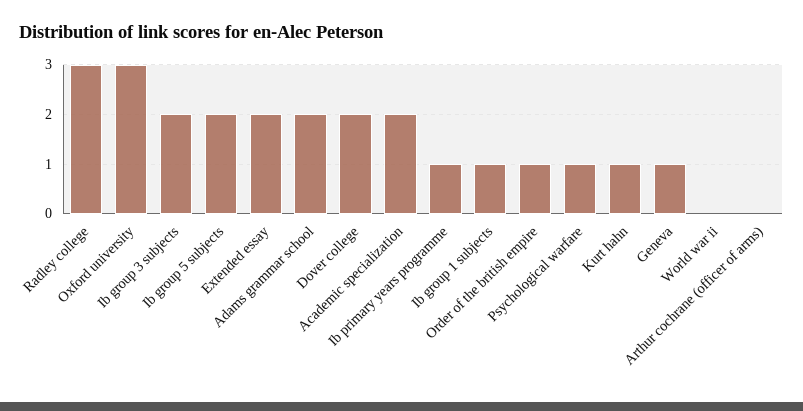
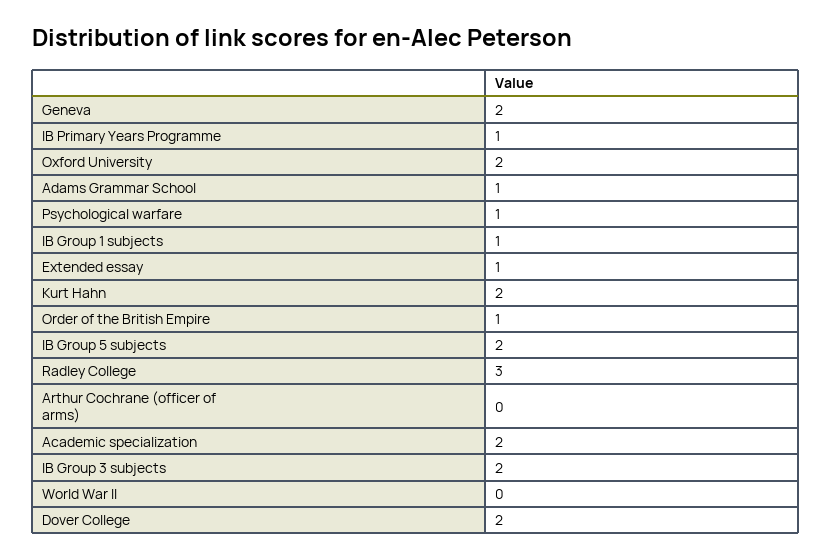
Oxford university: 3 -> 2
Extended essay: 2 -> 1
Adams grammar school: 2 -> 1
Kurt hahn: 1 -> 2
Geneva: 1 -> 2

